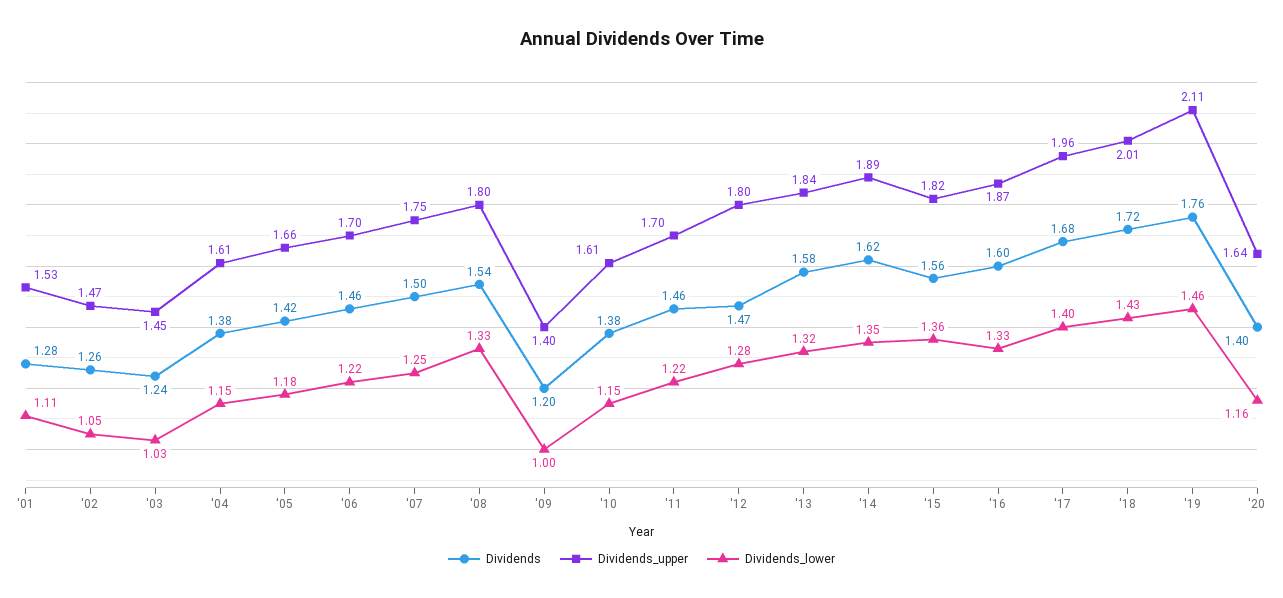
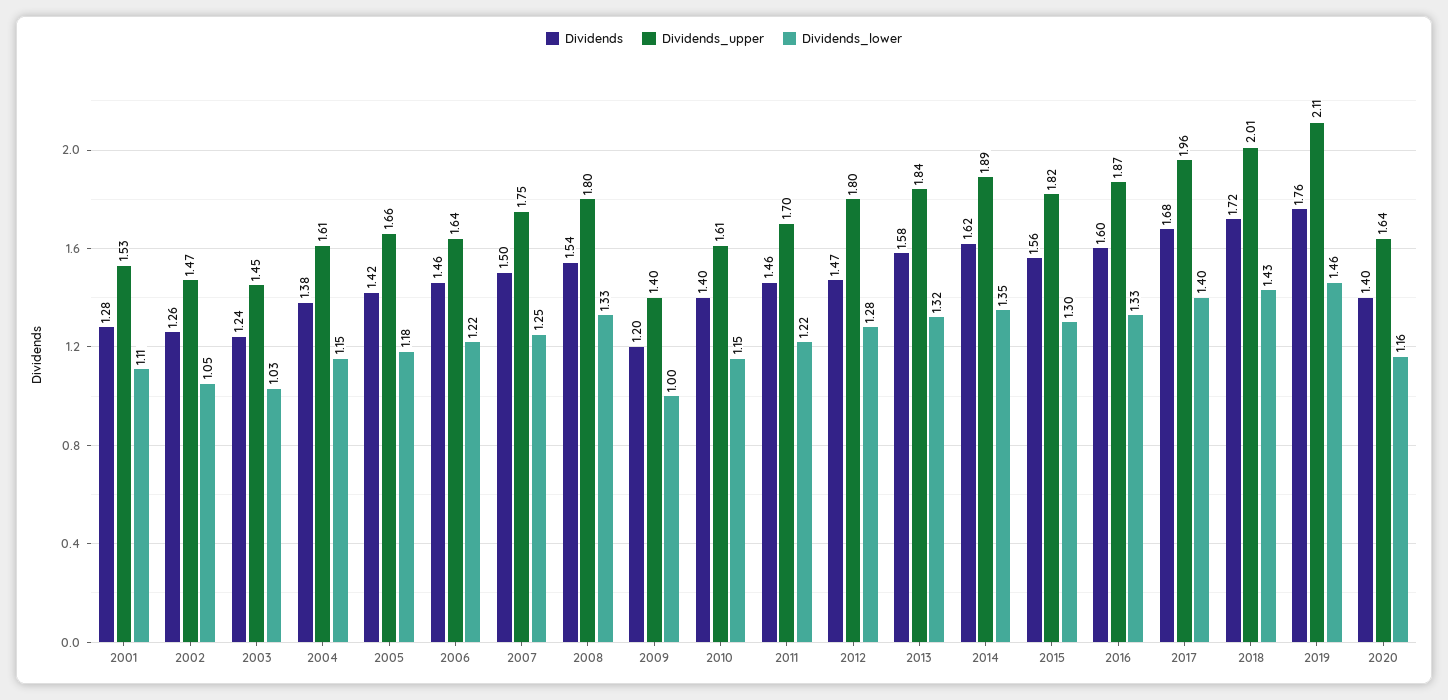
Dividends_upper, '06: 1.7 -> 1.64
Dividends, '10: 1.38 -> 1.4
Dividends_lower, '15: 1.36 -> 1.3

